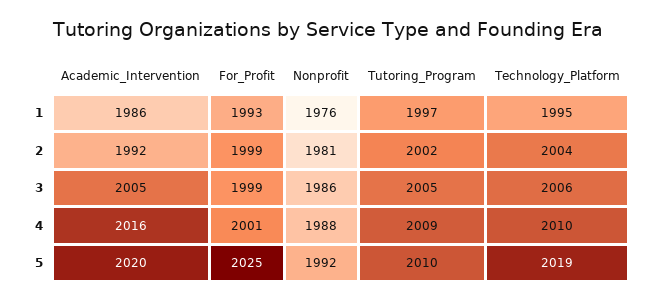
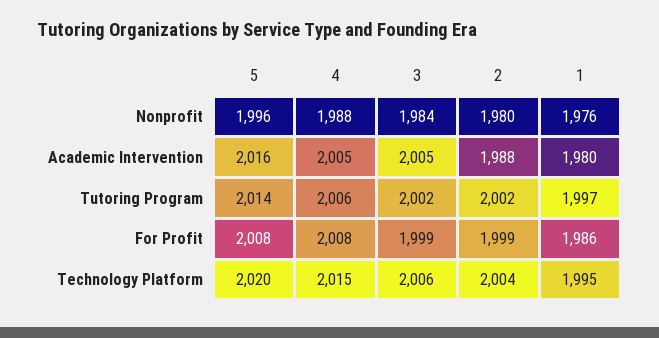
Academic_Intervention, 1: 1986 -> 1980
For_Profit, 1: 1993 -> 1986
Academic_Intervention, 2: 1992 -> 1988
Nonprofit, 2: 1981 -> 1980
Nonprofit, 3: 1986 -> 1984
Tutoring_Program, 3: 2005 -> 2002
Academic_Intervention, 4: 2016 -> 2005
For_Profit, 4: 2001 -> 2008
Tutoring_Program, 4: 2009 -> 2006
Technology_Platform, 4: 2010 -> 2015
Academic_Intervention, 5: 2020 -> 2016
For_Profit, 5: 2025 -> 2008
Nonprofit, 5: 1992 -> 1996
Tutoring_Program, 5: 2010 -> 2014
Technology_Platform, 5: 2019 -> 2020

